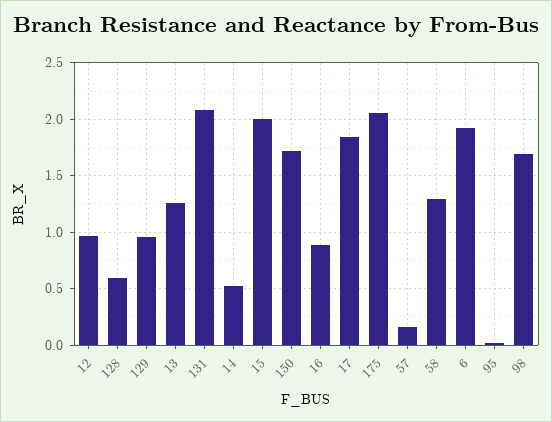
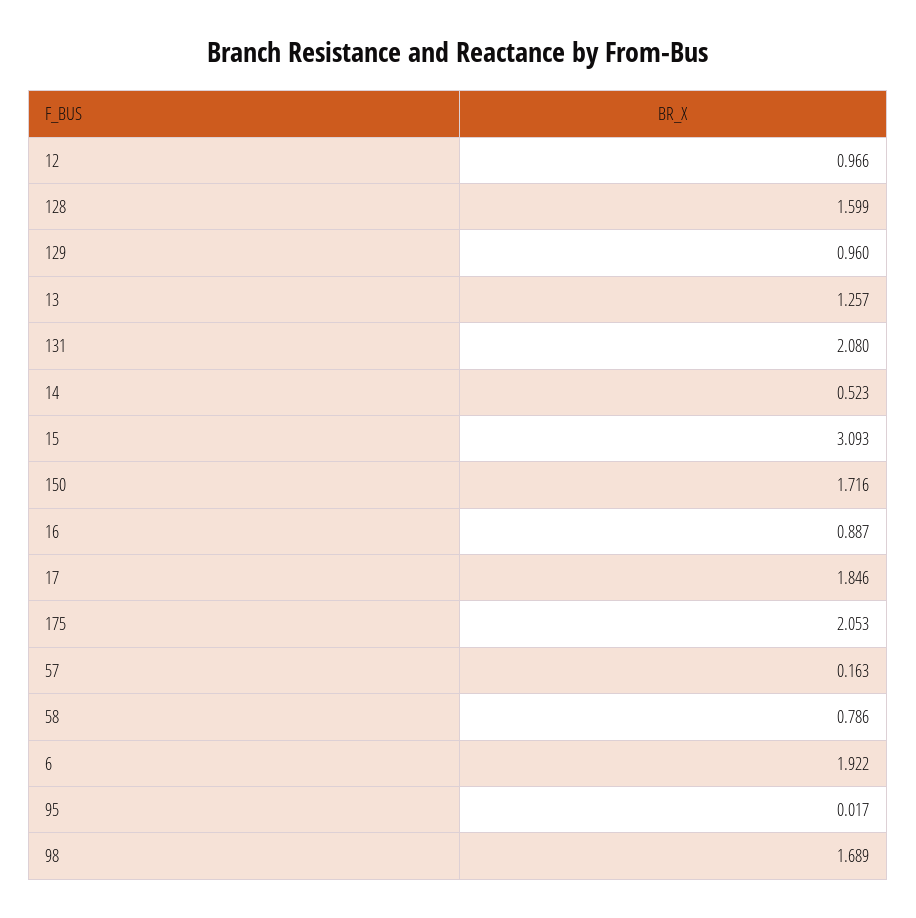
128: 0.6 -> 1.599
15: 2 -> 3.093
58: 1.3 -> 0.786

